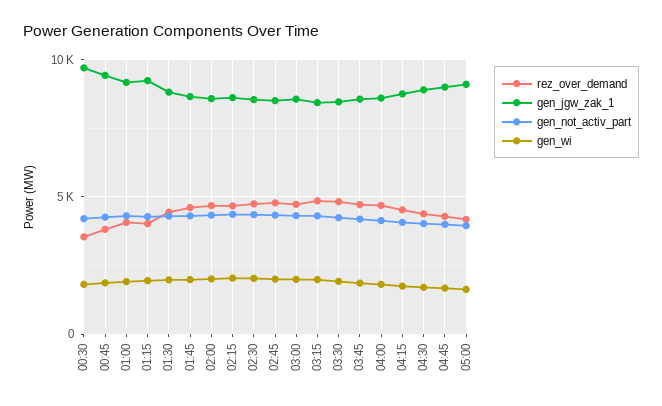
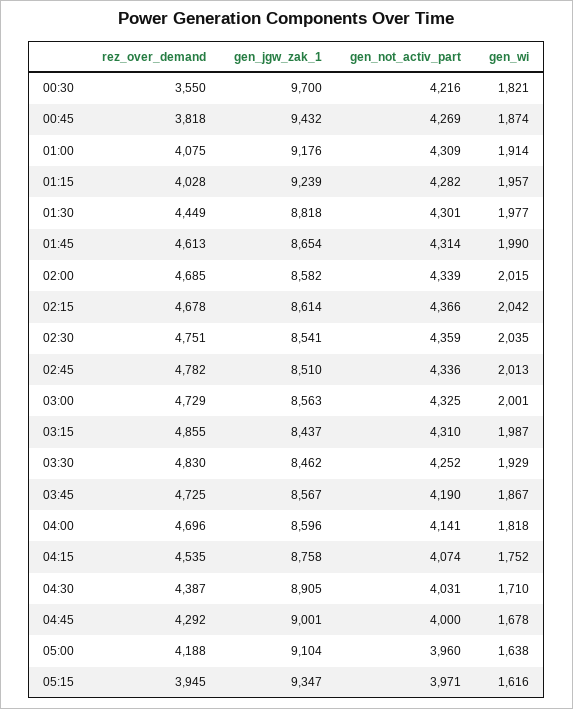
rez_over_demand, 05:15: none -> 3945
gen_jgw_zak_1, 05:15: none -> 9347
gen_not_activ_part, 05:15: none -> 3971
gen_wi, 05:15: none -> 1616

